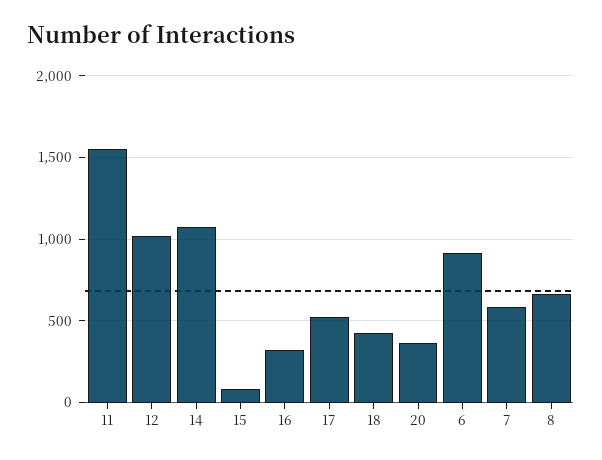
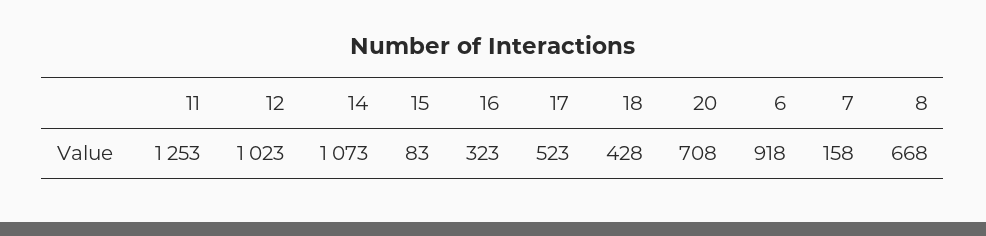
11: 1550 -> 1253
20: 350 -> 708
7: 600 -> 158

